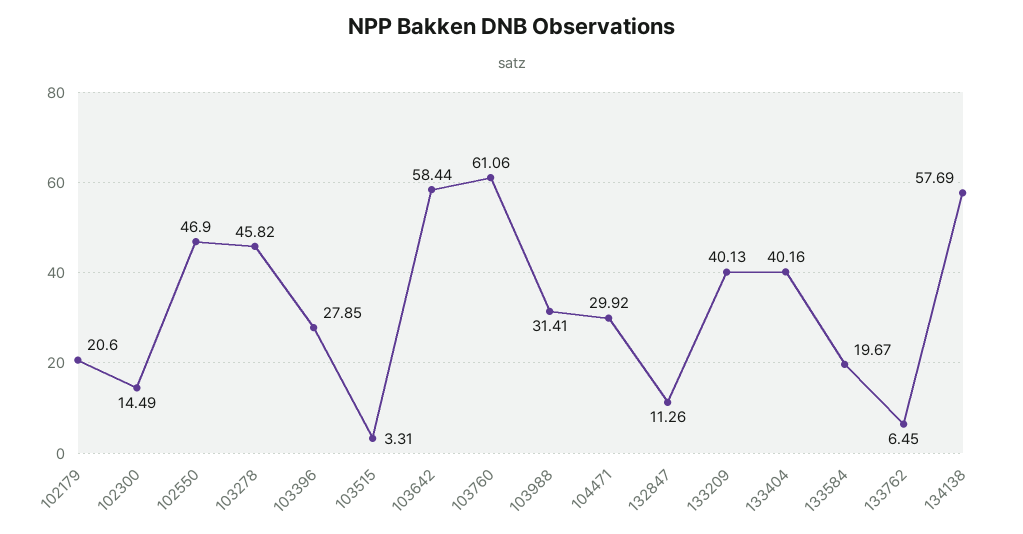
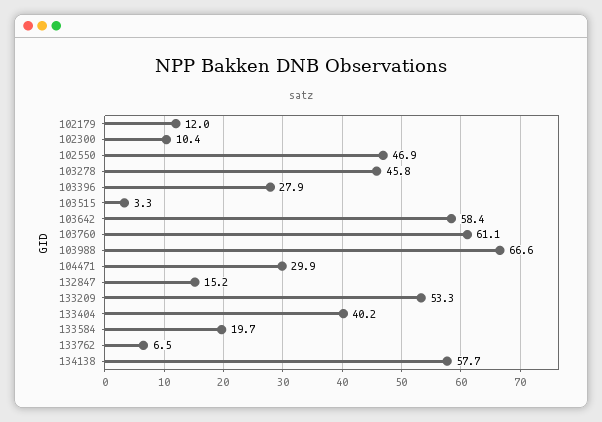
102179: 20.6 -> 12
102300: 14.49 -> 10.4
103988: 31.41 -> 66.6
132847: 11.26 -> 15.2
133209: 40.13 -> 53.3

